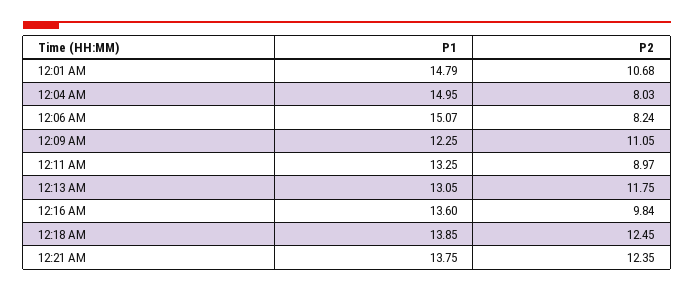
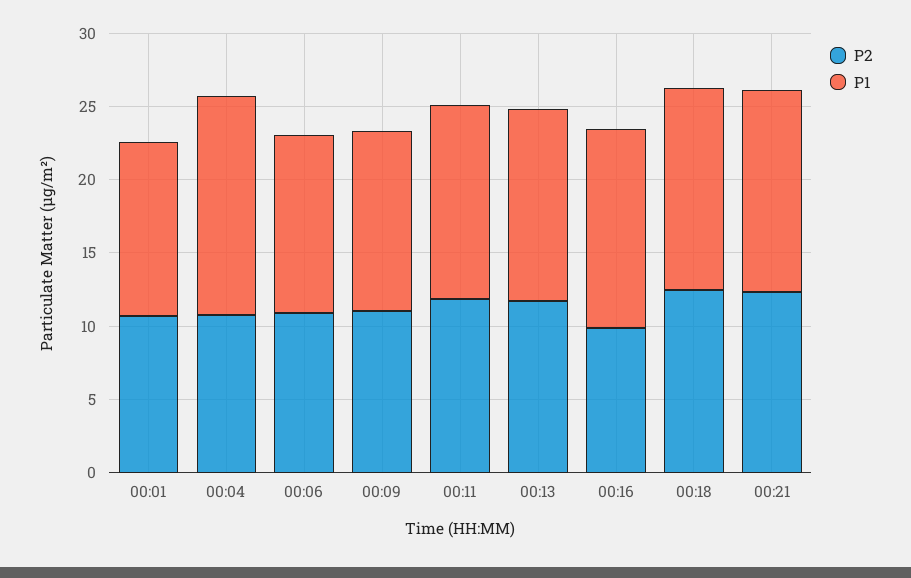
P1, 12:01 AM: 14.79 -> 12
P2, 12:04 AM: 8.03 -> 11
P1, 12:06 AM: 15.07 -> 12
P2, 12:06 AM: 8.24 -> 11
P2, 12:11 AM: 8.97 -> 12

